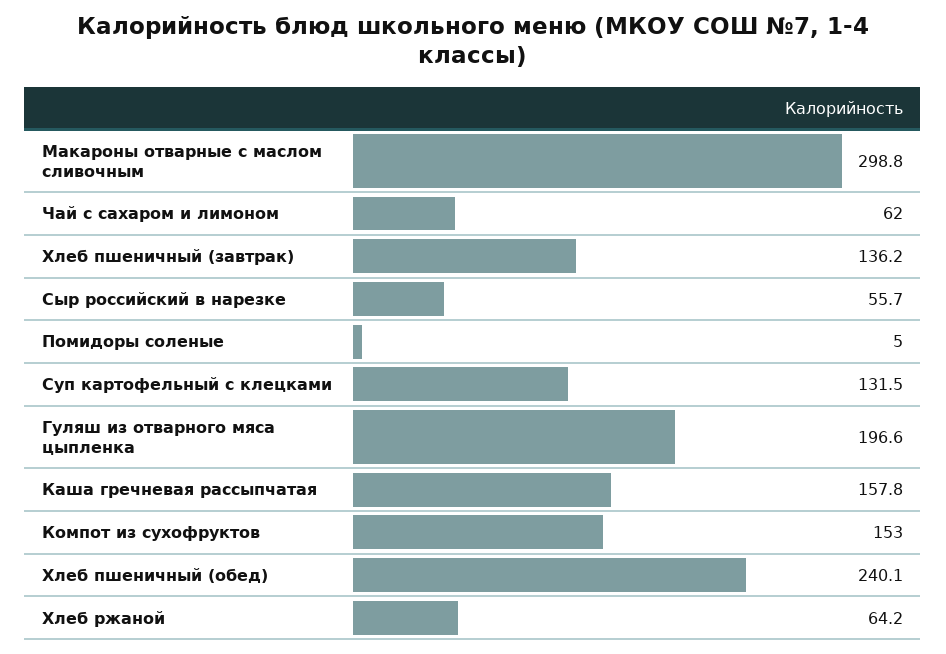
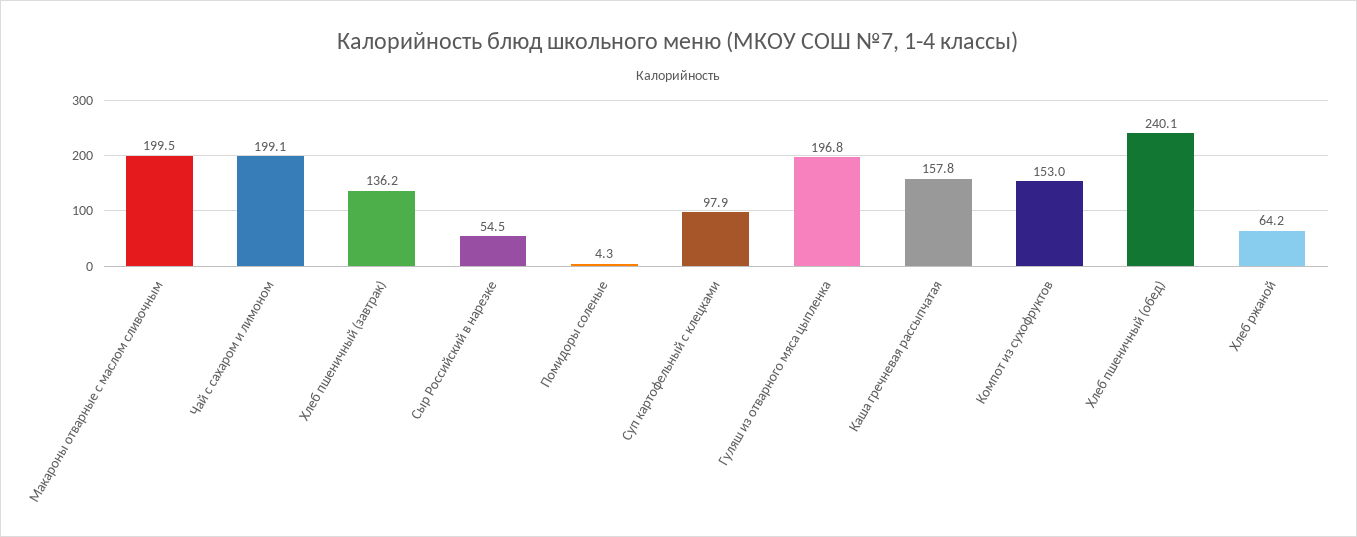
Макароны отварные с маслом сливочным: 298.8 -> 199.5
Чай с сахаром и лимоном: 62 -> 199.1
Сыр российский в нарезке: 55.7 -> 54.5
Помидоры соленые: 5 -> 4.3
Суп картофельный с клецками: 131.5 -> 97.9
Гуляш из отварного мяса цыпленка: 196.6 -> 196.8

